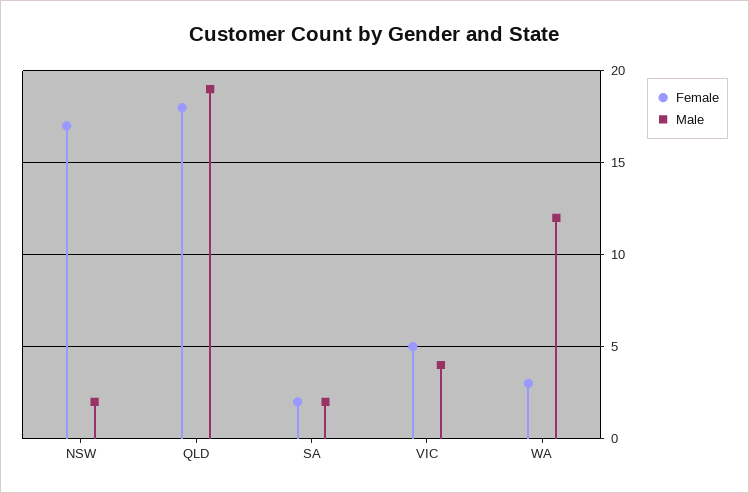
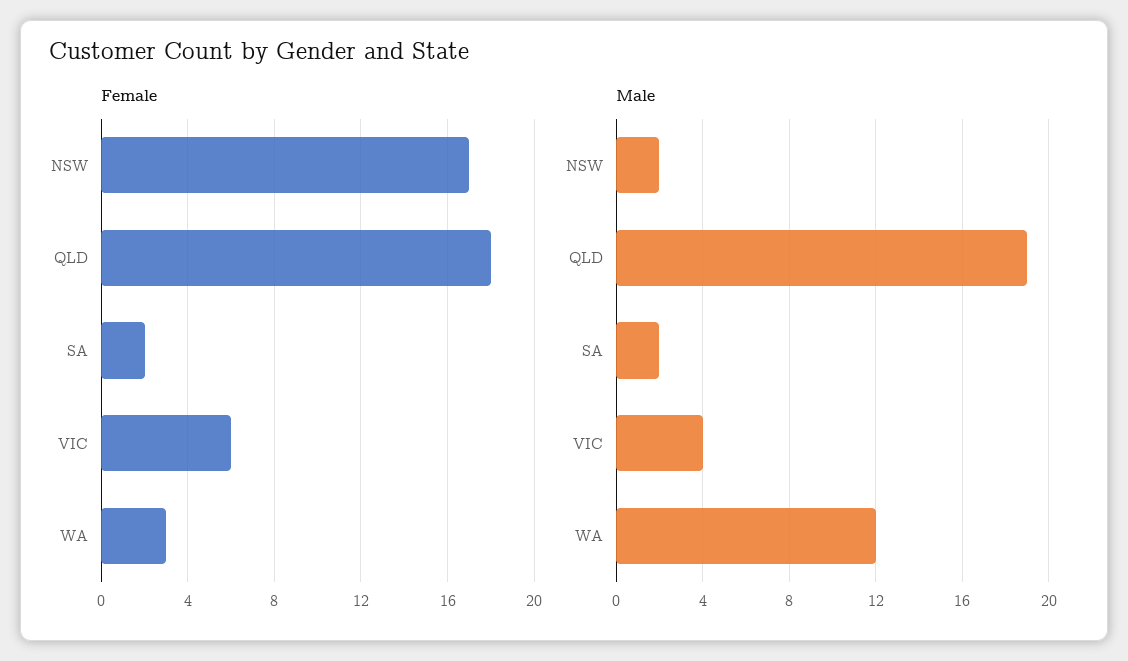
Female, VIC: 5 -> 6

